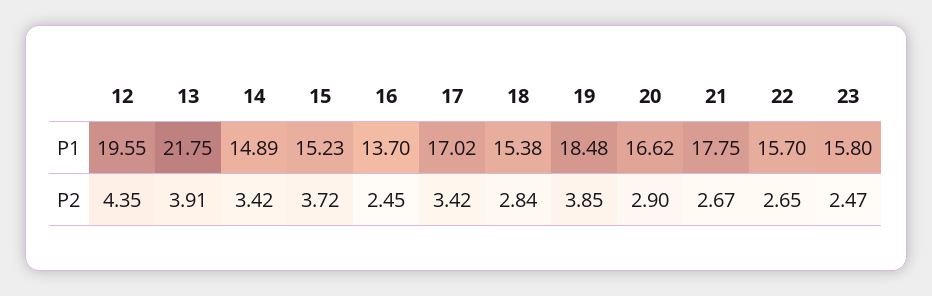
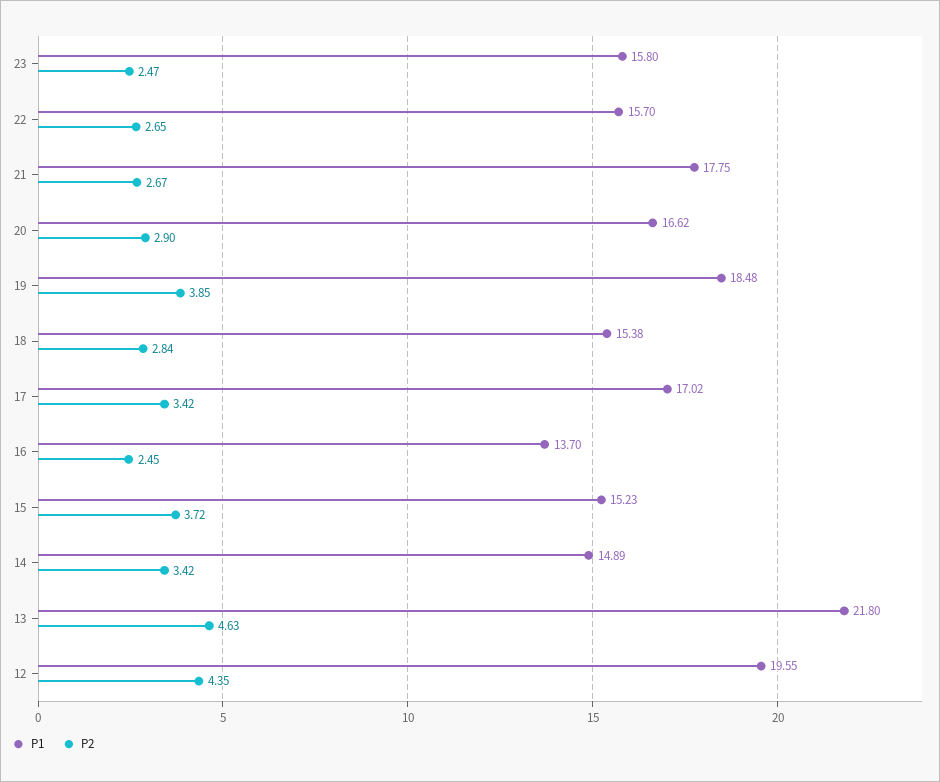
P1, 13: 21.75 -> 21.8
P2, 13: 3.91 -> 4.63

